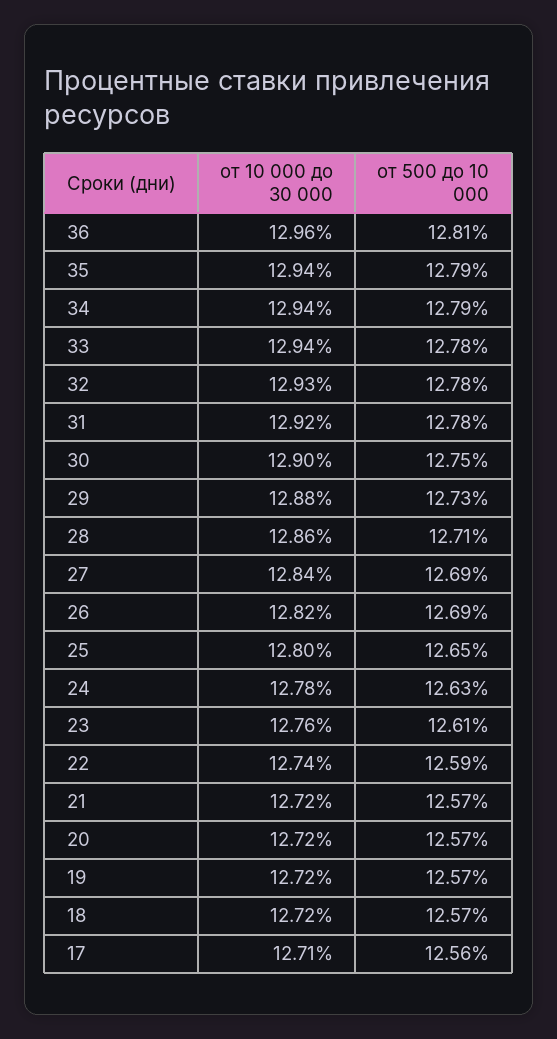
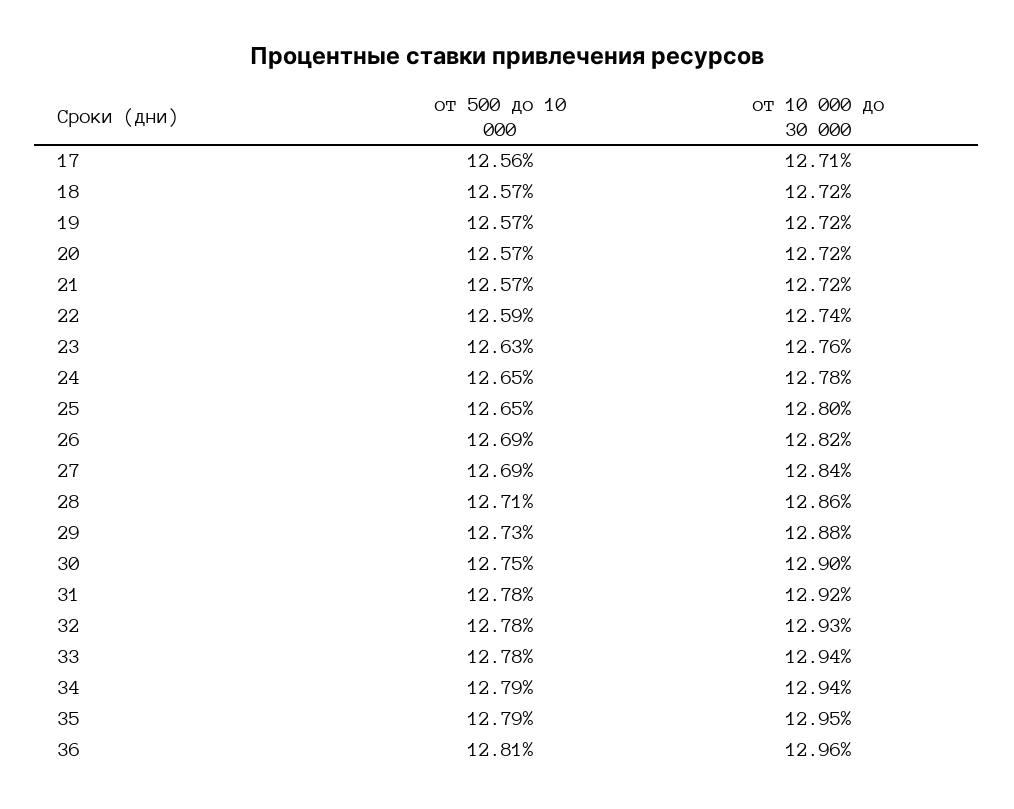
от 10 000 до 30 000, 35: 12.94 -> 12.95
от 500 до 10 000, 24: 12.63 -> 12.65
от 500 до 10 000, 23: 12.61 -> 12.63

